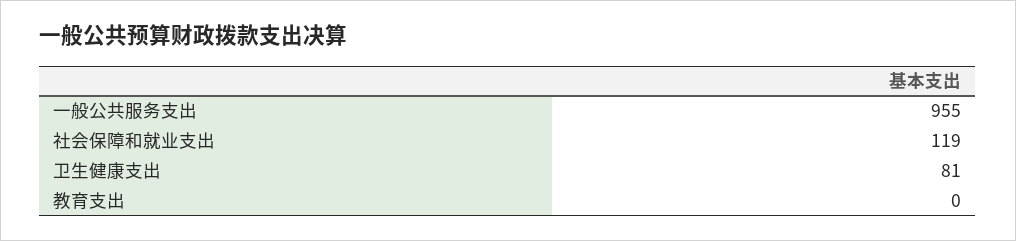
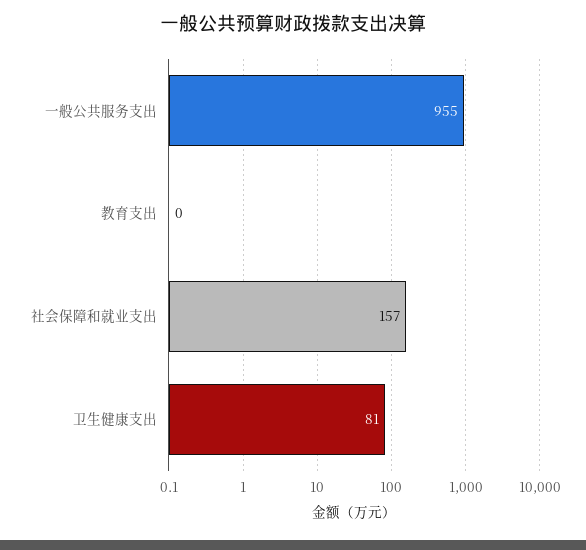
社会保障和就业支出: 119 -> 157

